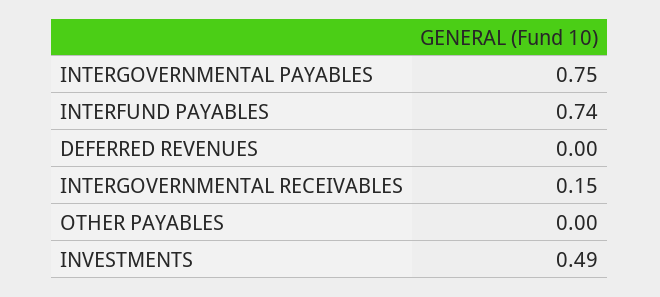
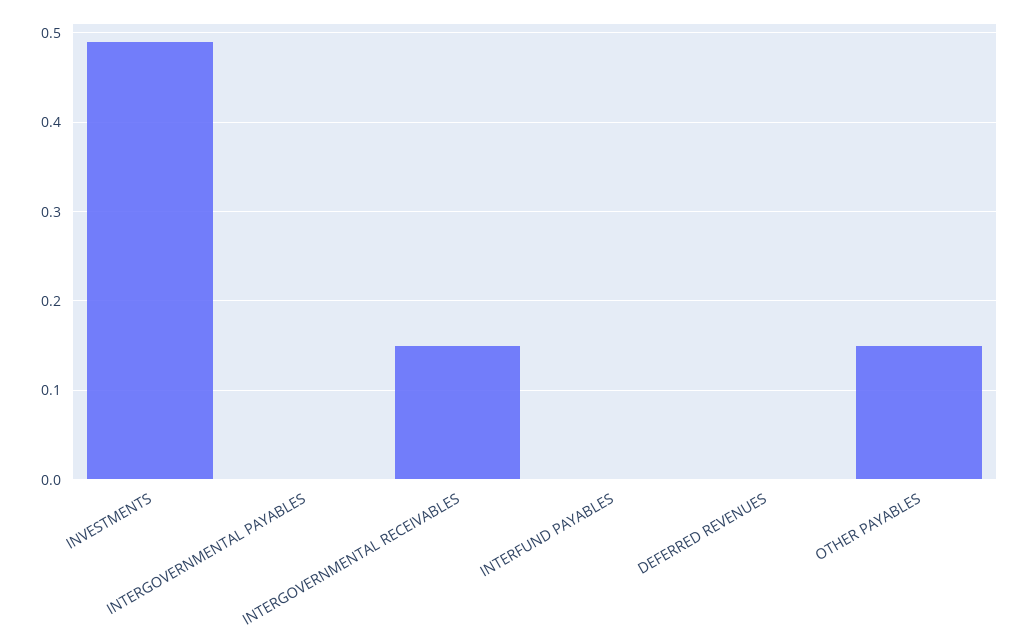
INTERGOVERNMENTAL PAYABLES: 0.75 -> 0
INTERFUND PAYABLES: 0.74 -> 0
OTHER PAYABLES: 0 -> 0.15

